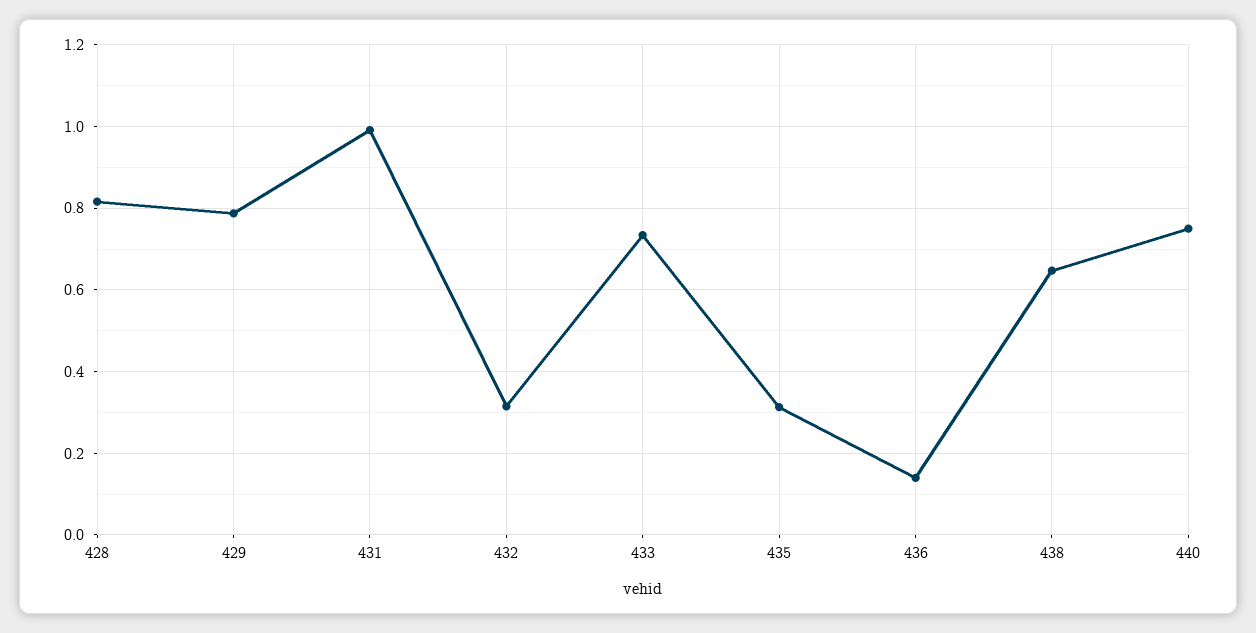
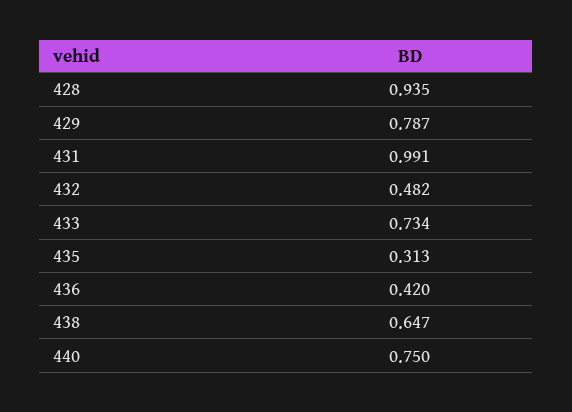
428: 0.82 -> 0.935
432: 0.32 -> 0.482
436: 0.14 -> 0.42

